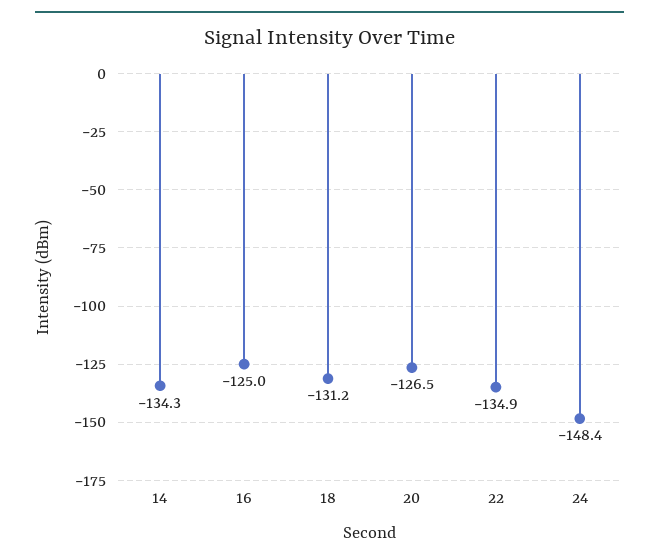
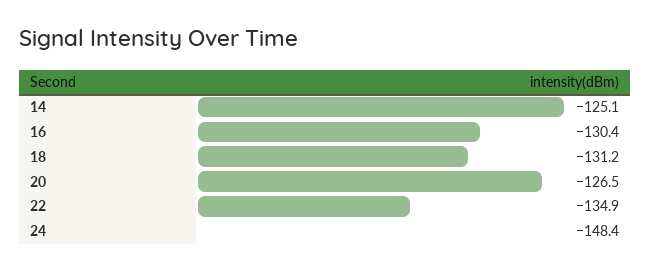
14: -134.3 -> -125.1
16: -125 -> -130.4

